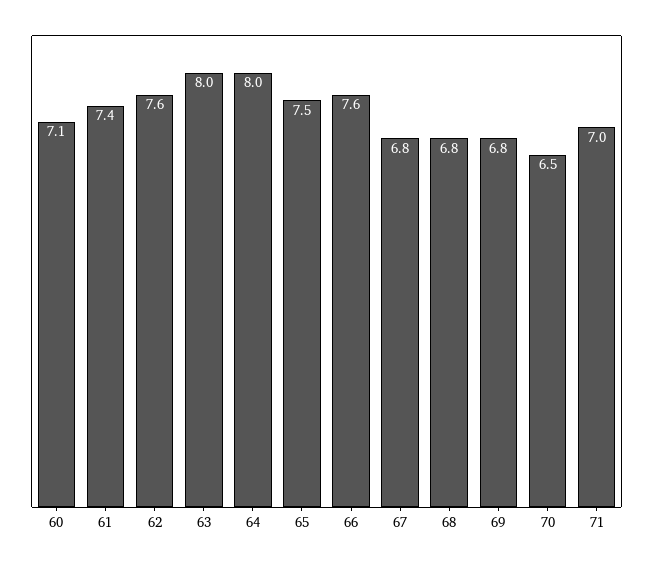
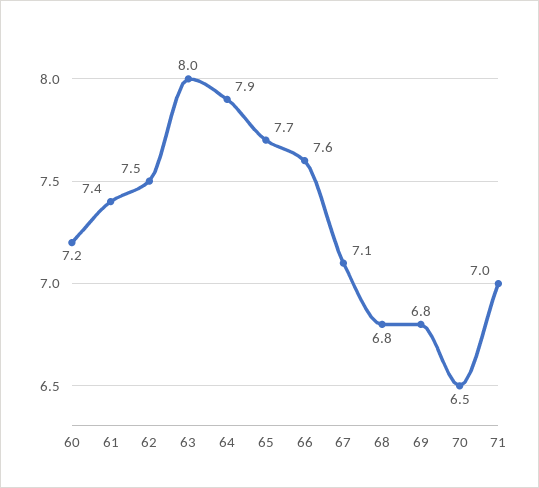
60: 7.1 -> 7.2
62: 7.6 -> 7.5
64: 8 -> 7.9
65: 7.5 -> 7.7
67: 6.8 -> 7.1

